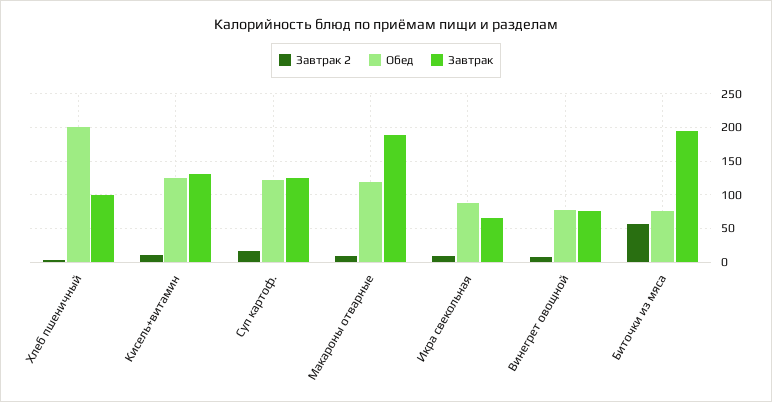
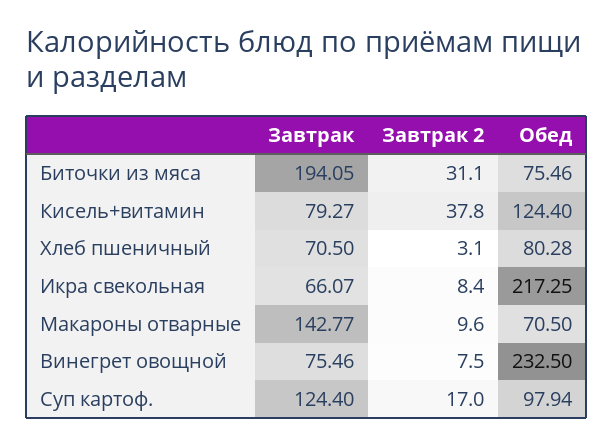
Обед, Хлеб пшеничный: 200 -> 80.28
Завтрак, Хлеб пшеничный: 100 -> 70.5
Завтрак 2, Кисель+витамин: 10 -> 37.8
Завтрак, Кисель+витамин: 130 -> 79.27
Обед, Суп картоф.: 120 -> 97.94
Обед, Макароны отварные: 120 -> 70.5
Завтрак, Макароны отварные: 190 -> 142.77
Обед, Икра свекольная: 90 -> 217.25
Обед, Винегрет овощной: 80 -> 232.5
Завтрак 2, Биточки из мяса: 60 -> 31.1

